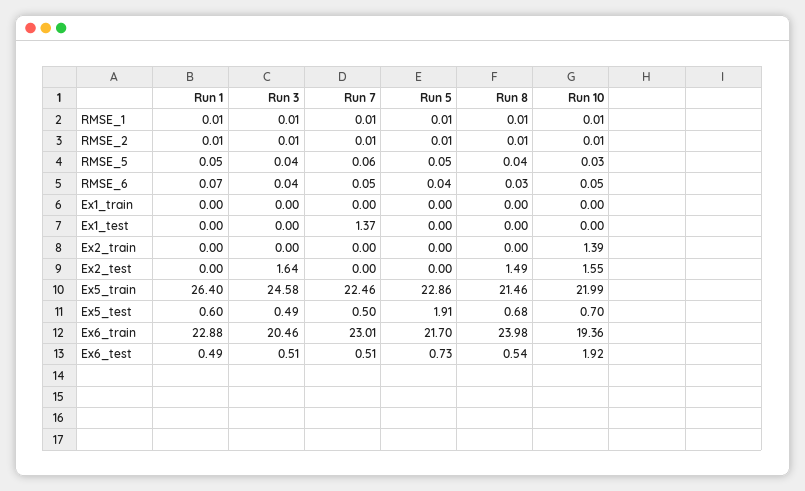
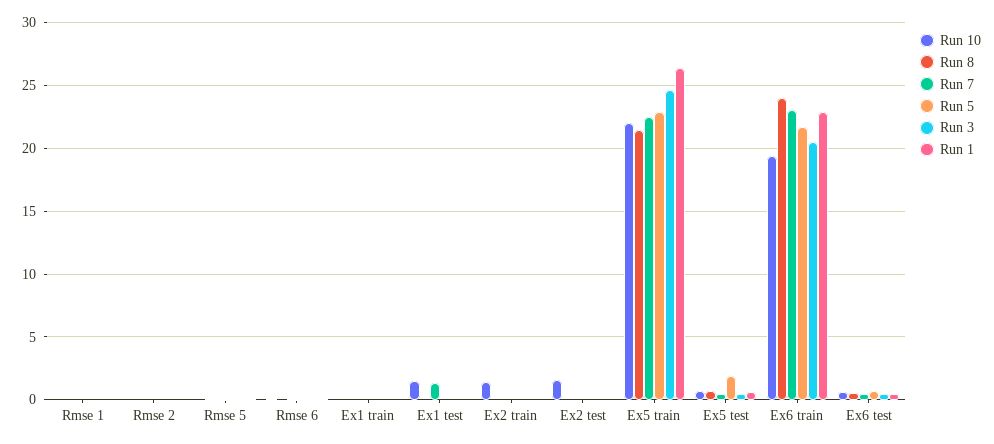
Run 10, Ex1_test: 0 -> 1.5
Run 3, Ex2_test: 1.64 -> 0
Run 8, Ex2_test: 1.49 -> 0
Run 10, Ex6_test: 1.92 -> 0.5

